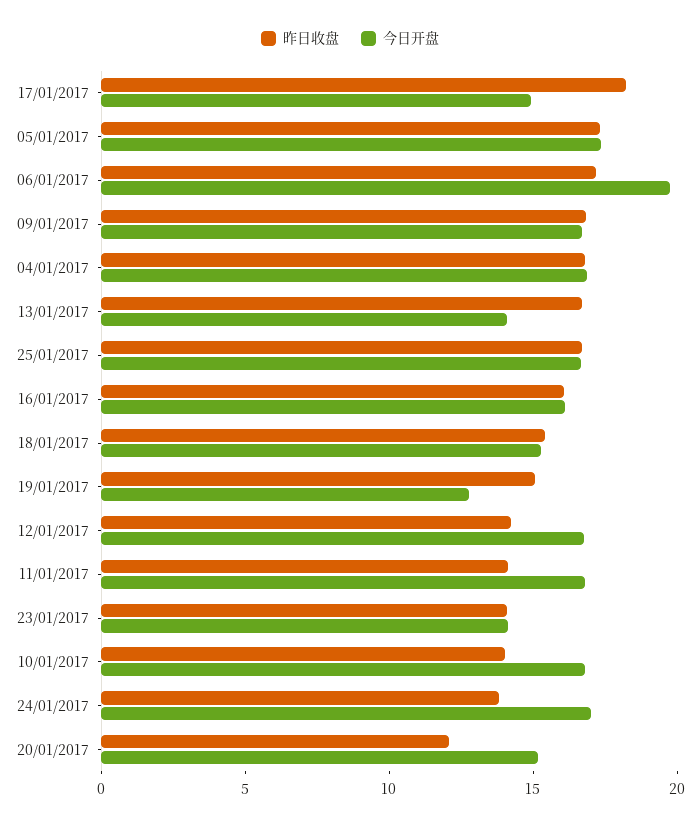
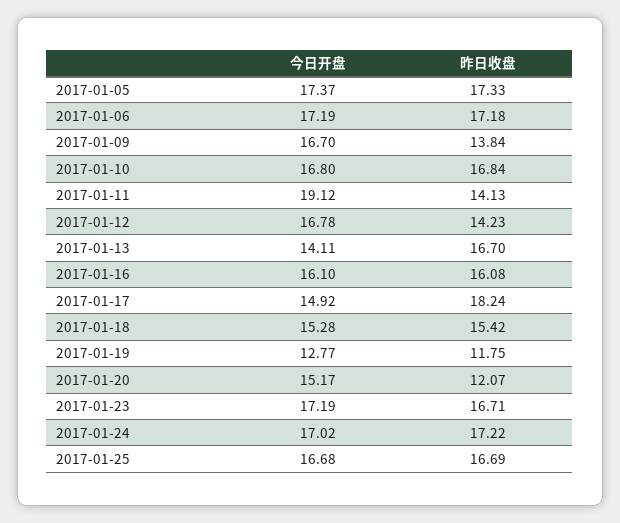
今日开盘, 06/01/2017: 20 -> 17.19
昨日收盘, 09/01/2017: 17 -> 13.84
昨日收盘, 04/01/2017: 17 -> none
今日开盘, 04/01/2017: 17 -> none
昨日收盘, 19/01/2017: 15 -> 11.75
今日开盘, 11/01/2017: 17 -> 19.12
昨日收盘, 23/01/2017: 14 -> 16.71
今日开盘, 23/01/2017: 14 -> 17.19
昨日收盘, 10/01/2017: 14 -> 16.84
昨日收盘, 24/01/2017: 14 -> 17.22

